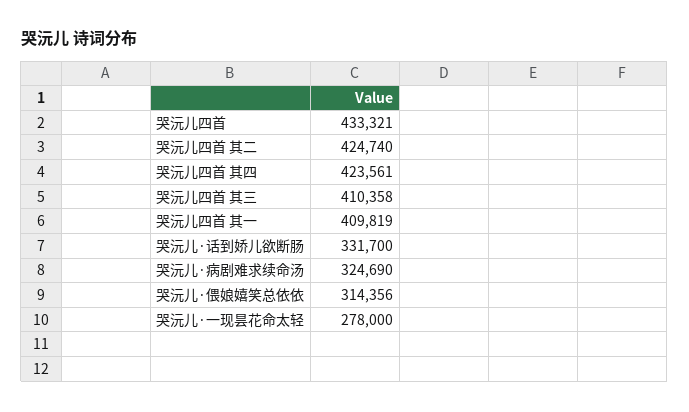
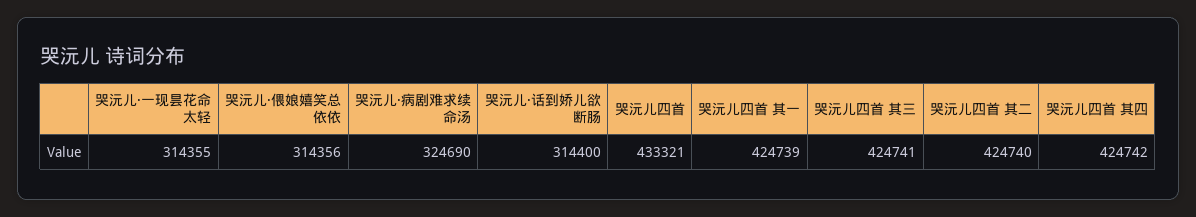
哭沅儿四首 其四: 423561 -> 424742
哭沅儿四首 其三: 410358 -> 424741
哭沅儿四首 其一: 409819 -> 424739
哭沅儿·话到娇儿欲断肠: 331700 -> 314400
哭沅儿·一现昙花命太轻: 278000 -> 314355

